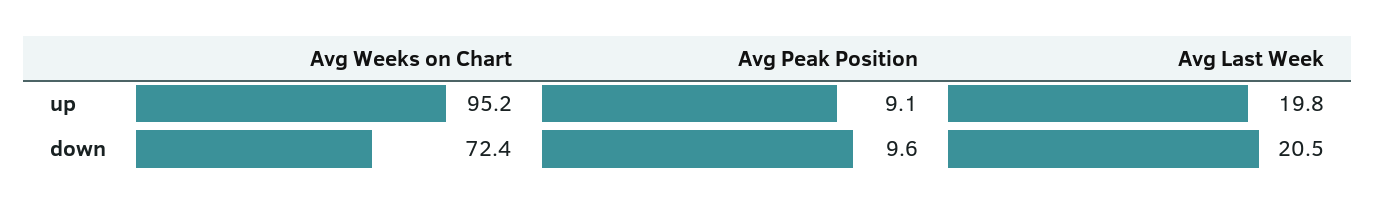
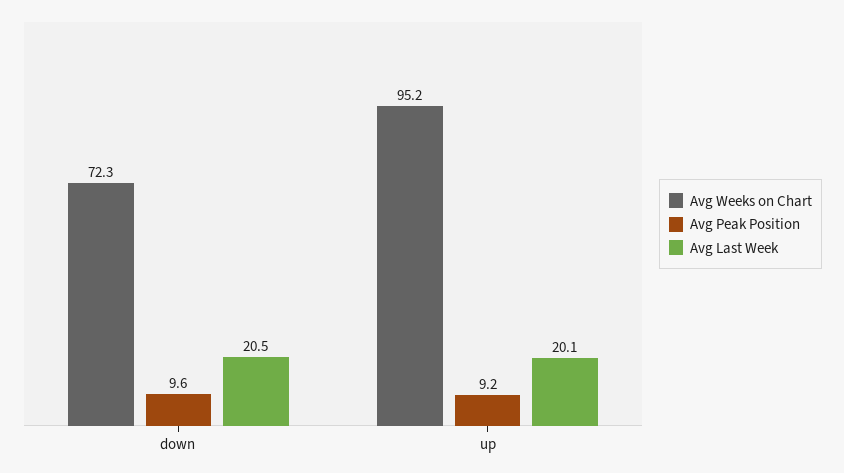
Avg Peak Position, up: 9.1 -> 9.2
Avg Last Week, up: 19.8 -> 20.1
Avg Weeks on Chart, down: 72.4 -> 72.3

